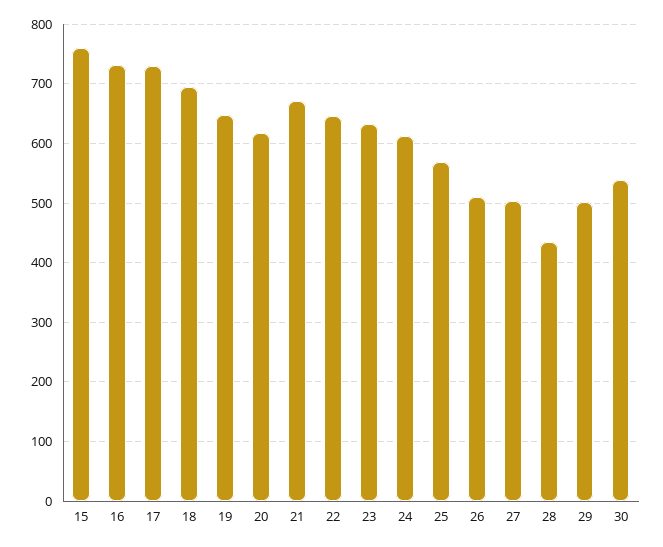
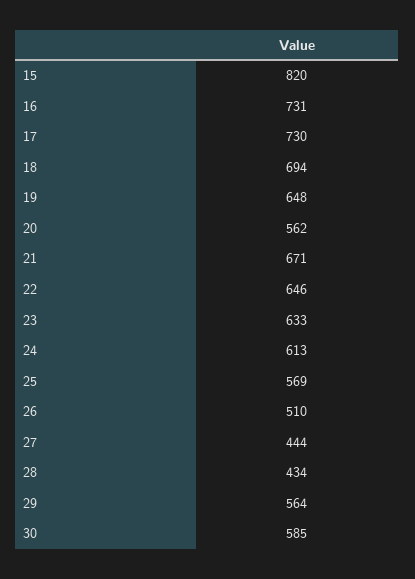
15: 760 -> 820
20: 620 -> 562
27: 500 -> 444
29: 500 -> 564
30: 540 -> 585

